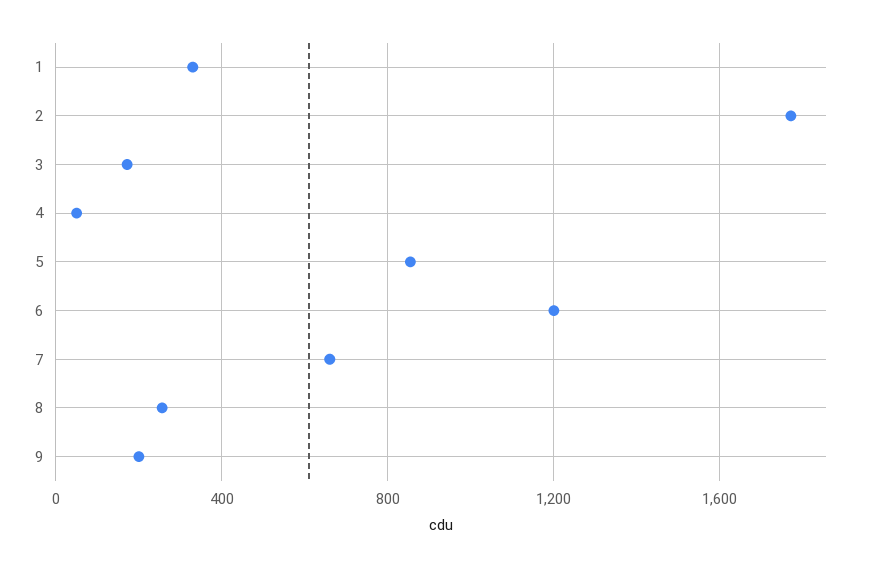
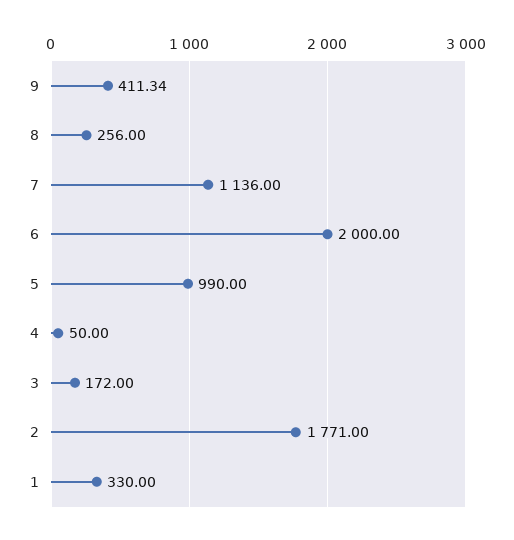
5: 850 -> 990
6: 1200 -> 2000
7: 650 -> 1136
9: 200 -> 411.34

